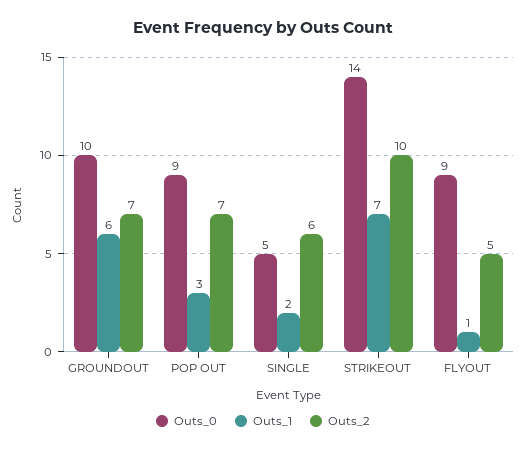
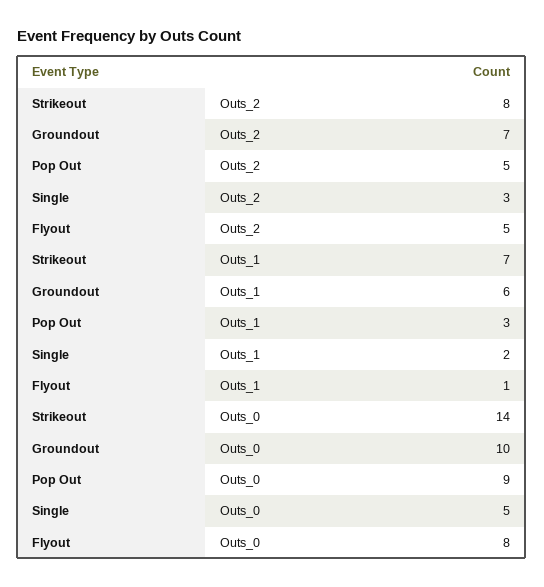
Outs_2, POP OUT: 7 -> 5
Outs_2, SINGLE: 6 -> 3
Outs_2, STRIKEOUT: 10 -> 8
Outs_0, FLYOUT: 9 -> 8

